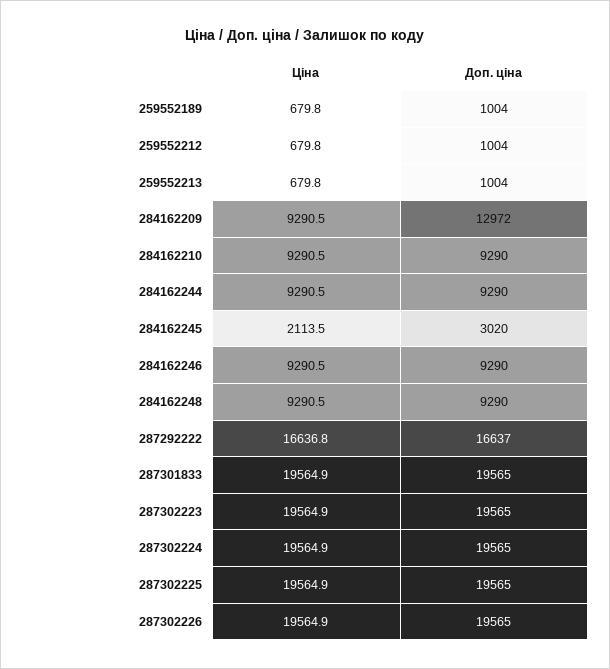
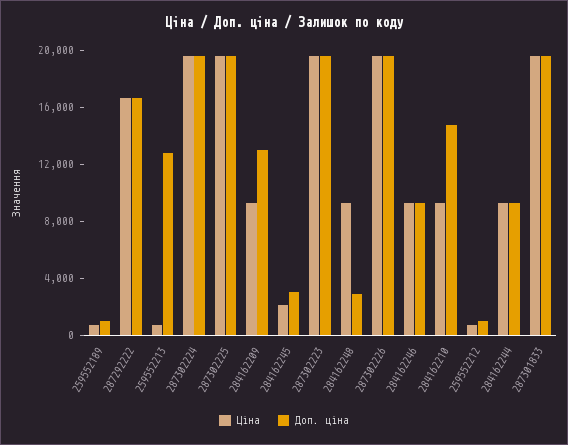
Доп. ціна, 259552213: 1004 -> 13000
Доп. ціна, 284162210: 9290 -> 15000
Доп. ціна, 284162248: 9290 -> 3000

